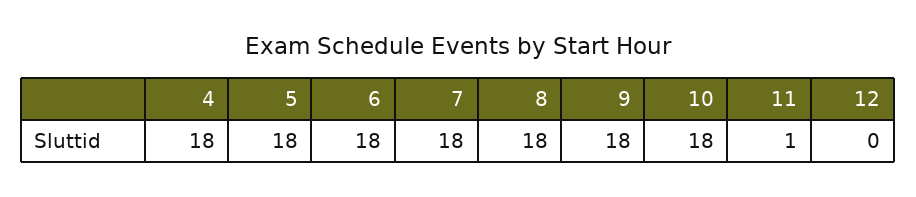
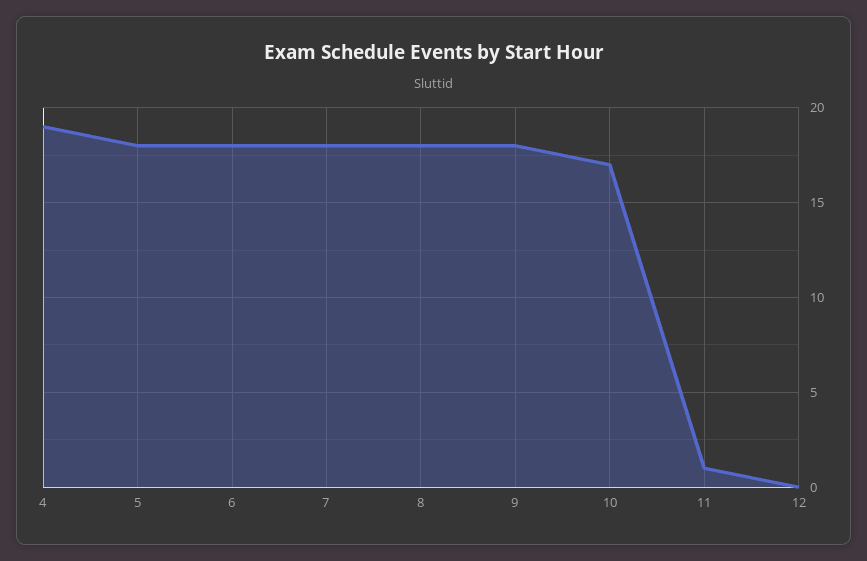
4: 18 -> 19
10: 18 -> 17

